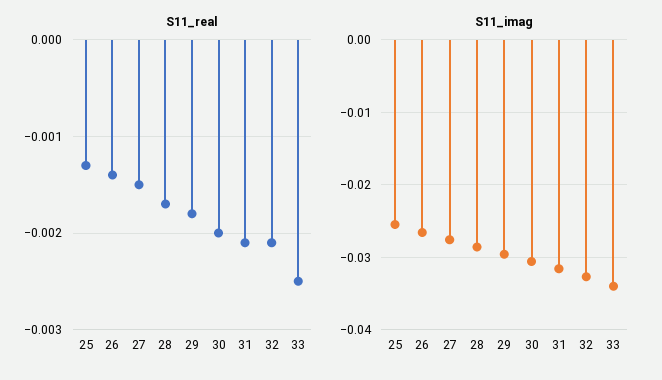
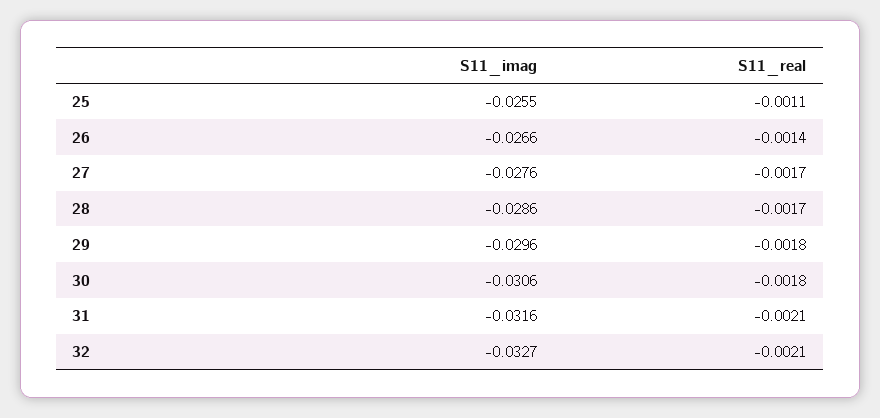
S11_real, 25: -0.0013 -> -0.0011
S11_real, 27: -0.0015 -> -0.0017
S11_real, 30: -0.002 -> -0.0018
S11_real, 33: -0.0025 -> none
S11_imag, 33: -0.034 -> none

